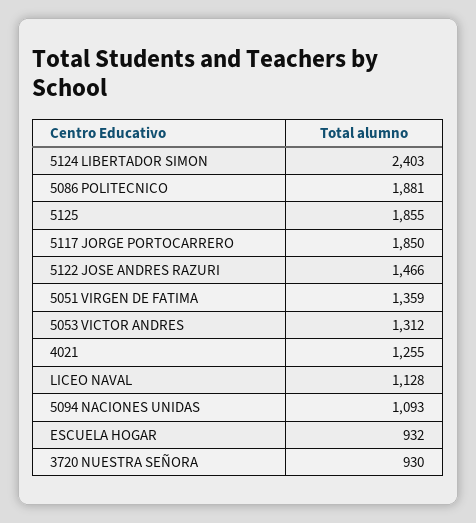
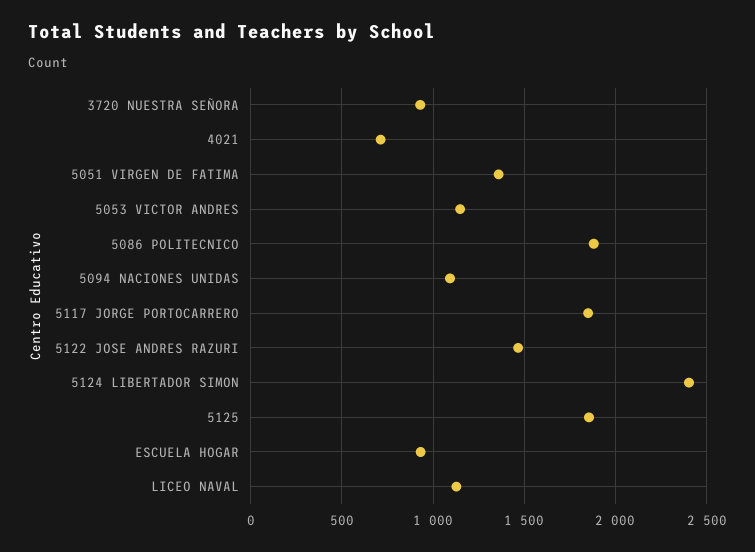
5053 VICTOR ANDRES: 1312 -> 1150
4021: 1255 -> 700

